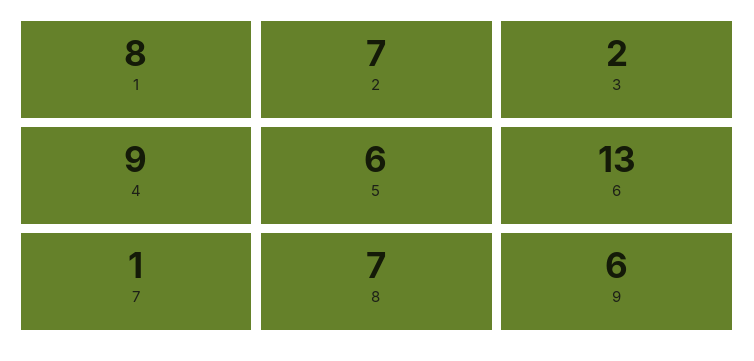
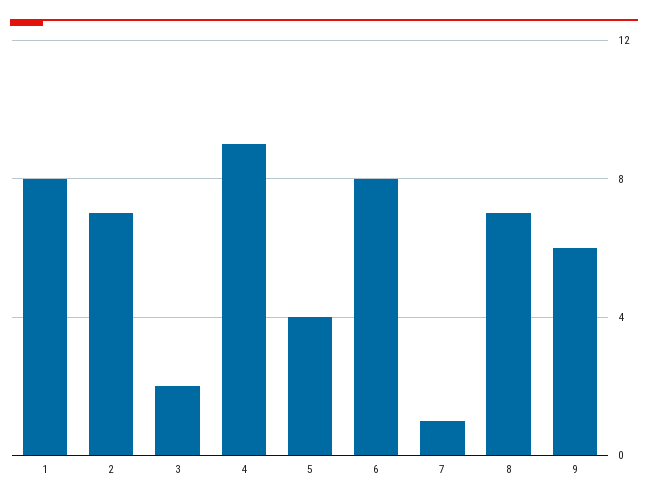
5: 6 -> 4
6: 13 -> 8

